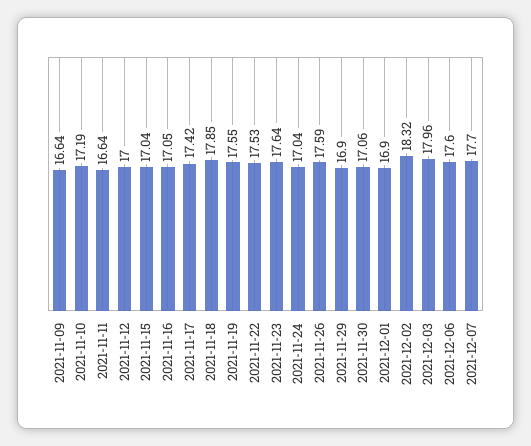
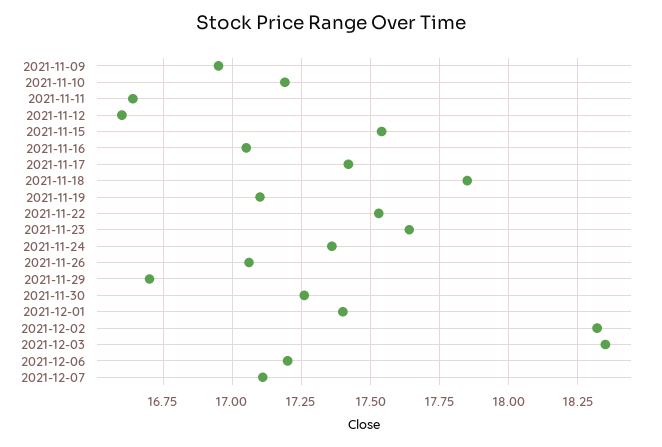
2021-11-09: 16.64 -> 16.95
2021-11-12: 17 -> 16.6
2021-11-15: 17.04 -> 17.55
2021-11-19: 17.55 -> 17.1
2021-11-24: 17.04 -> 17.35
2021-11-26: 17.59 -> 17.05
2021-11-29: 16.9 -> 16.7
2021-11-30: 17.06 -> 17.25
2021-12-01: 16.9 -> 17.4
2021-12-03: 17.96 -> 18.35
2021-12-06: 17.6 -> 17.2
2021-12-07: 17.7 -> 17.1

